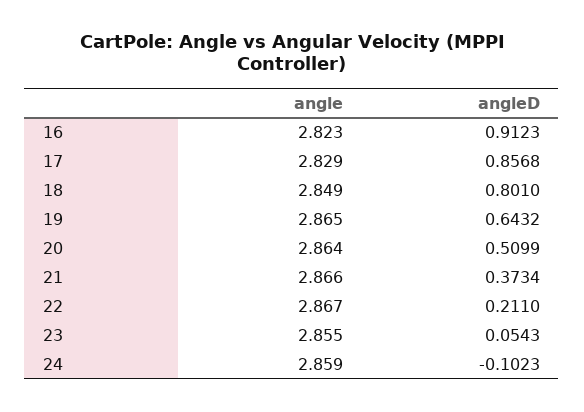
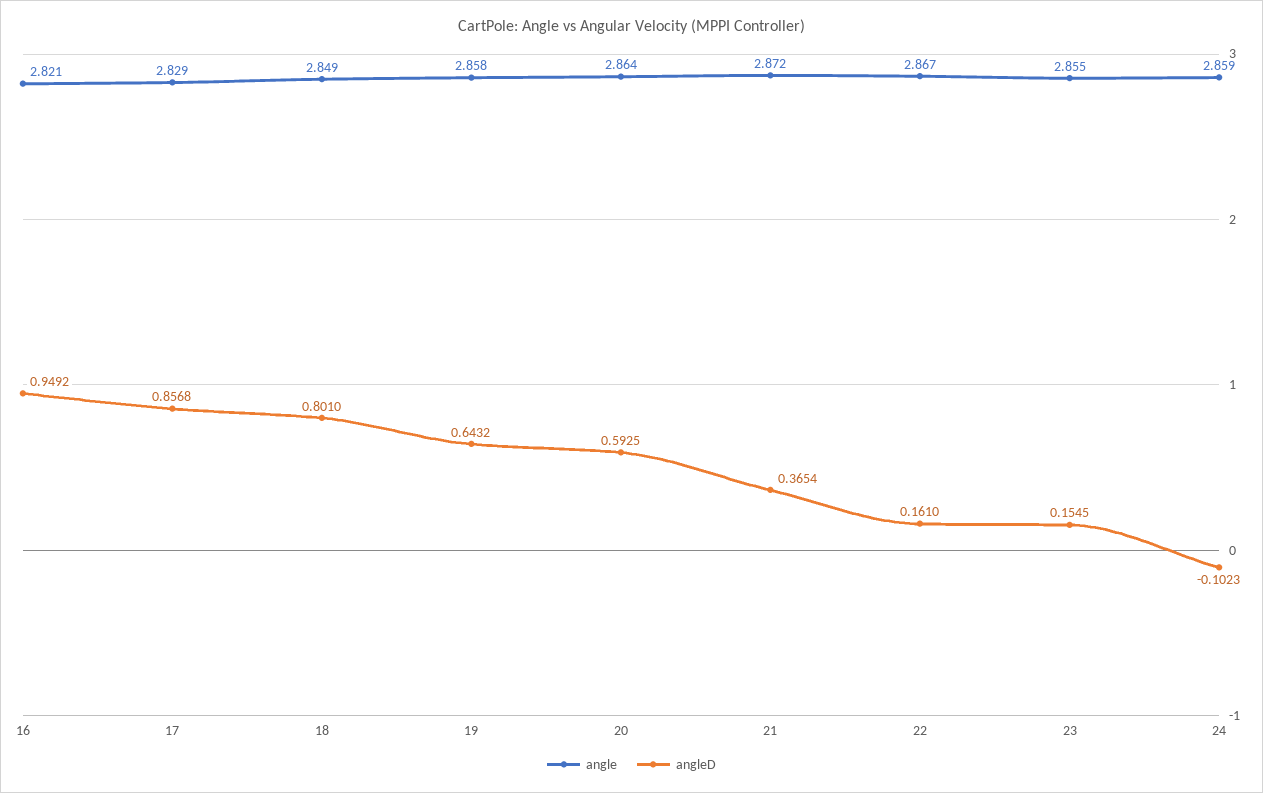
angle, 16: 2.823 -> 2.821
angleD, 16: 0.9123 -> 0.9492
angle, 19: 2.865 -> 2.858
angleD, 20: 0.5099 -> 0.5925
angle, 21: 2.866 -> 2.872
angleD, 21: 0.3734 -> 0.3654
angleD, 22: 0.211 -> 0.161
angleD, 23: 0.0543 -> 0.1545

